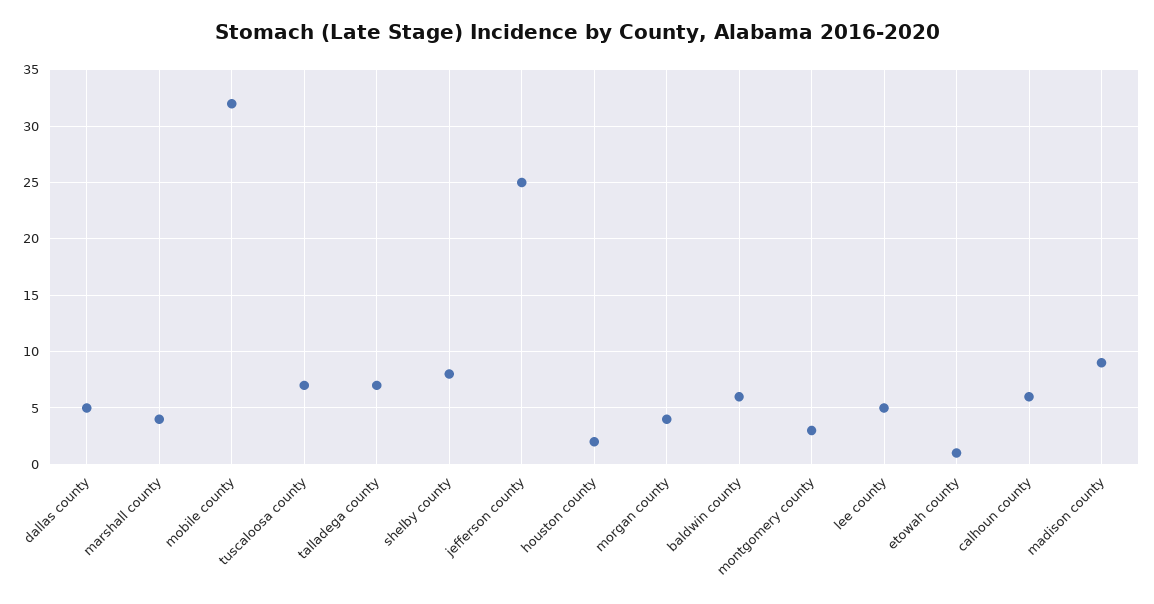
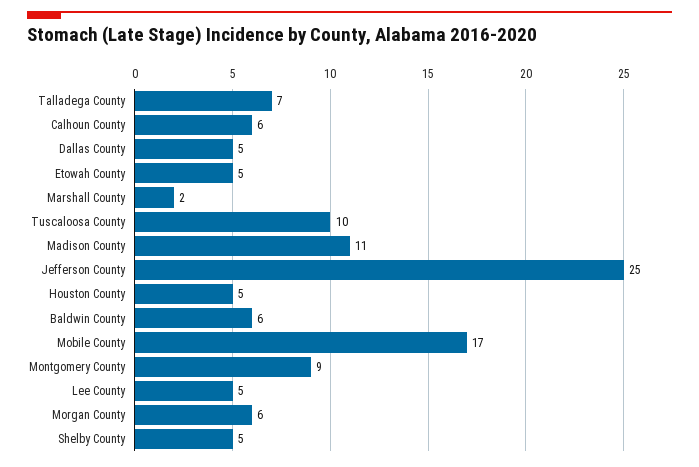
marshall county: 4 -> 2
mobile county: 32 -> 17
tuscaloosa county: 7 -> 10
shelby county: 8 -> 5
houston county: 2 -> 5
morgan county: 4 -> 6
montgomery county: 3 -> 9
etowah county: 1 -> 5
madison county: 9 -> 11

